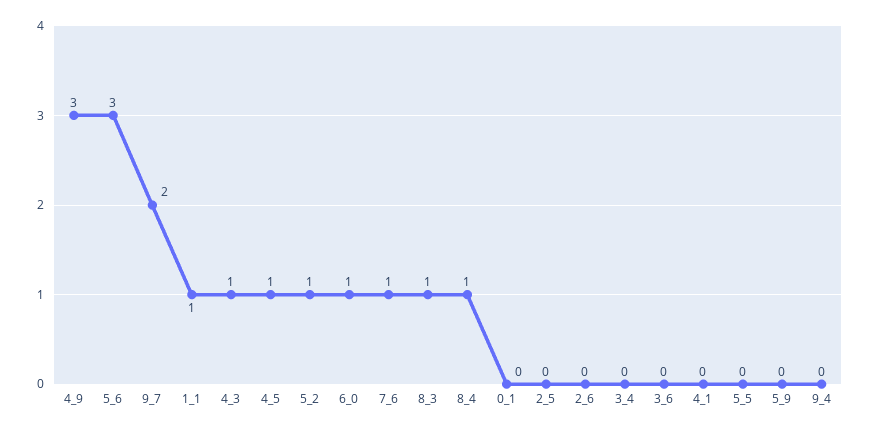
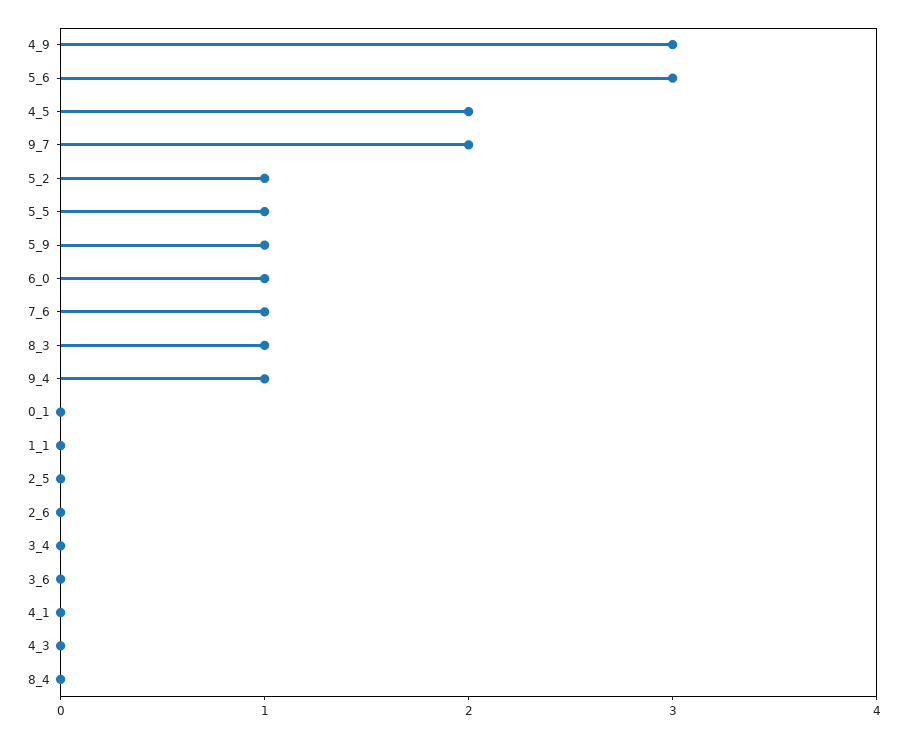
1_1: 1 -> 0
4_3: 1 -> 0
4_5: 1 -> 2
8_4: 1 -> 0
5_5: 0 -> 1
5_9: 0 -> 1
9_4: 0 -> 1

